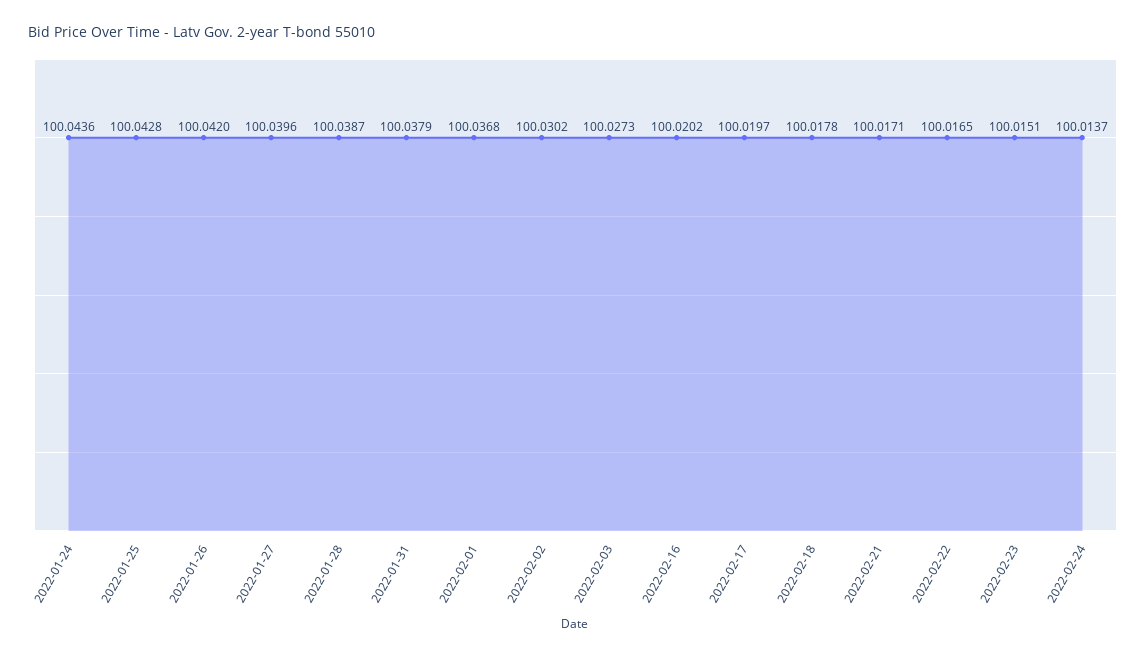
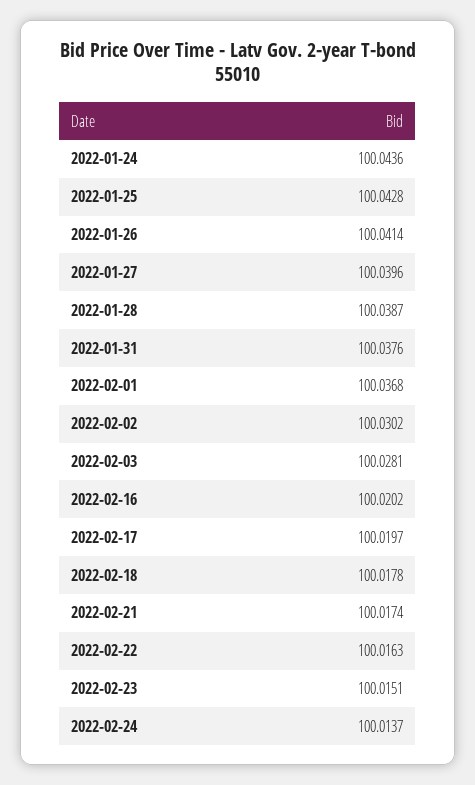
2022-01-26: 100.042 -> 100.0414
2022-01-31: 100.0379 -> 100.0376
2022-02-03: 100.0273 -> 100.0281
2022-02-21: 100.0171 -> 100.0174
2022-02-22: 100.0165 -> 100.0163

